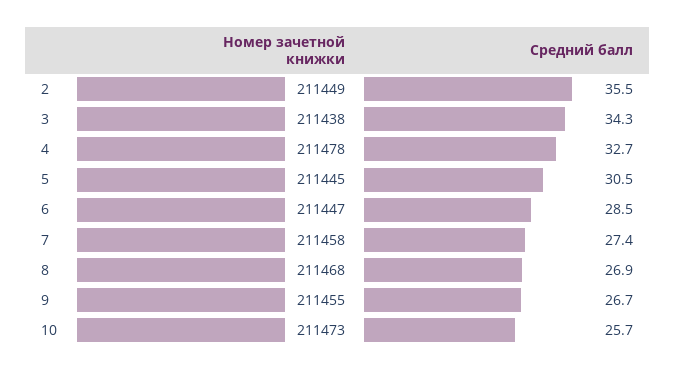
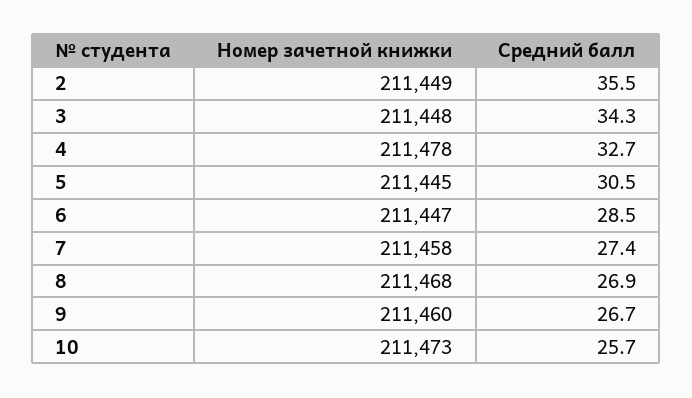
Номер зачетной книжки, 3: 211438 -> 211448
Номер зачетной книжки, 9: 211455 -> 211460

